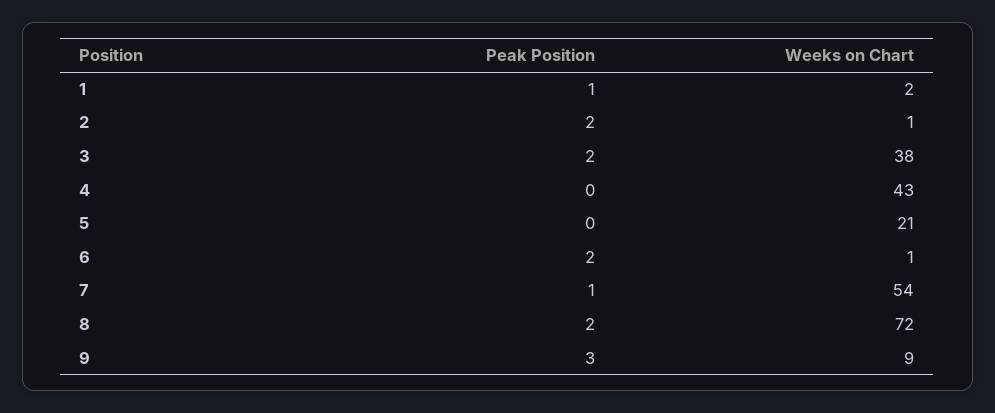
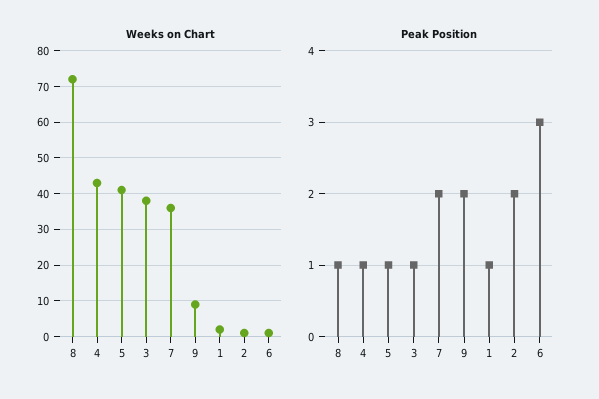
Peak Position, 3: 2 -> 1
Peak Position, 4: 0 -> 1
Peak Position, 5: 0 -> 1
Weeks on Chart, 5: 21 -> 40
Peak Position, 6: 2 -> 3
Peak Position, 7: 1 -> 2
Weeks on Chart, 7: 54 -> 35
Peak Position, 8: 2 -> 1
Peak Position, 9: 3 -> 2

